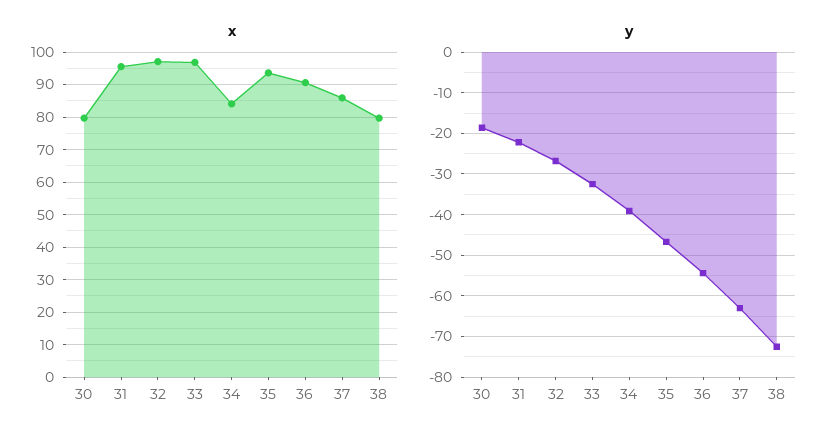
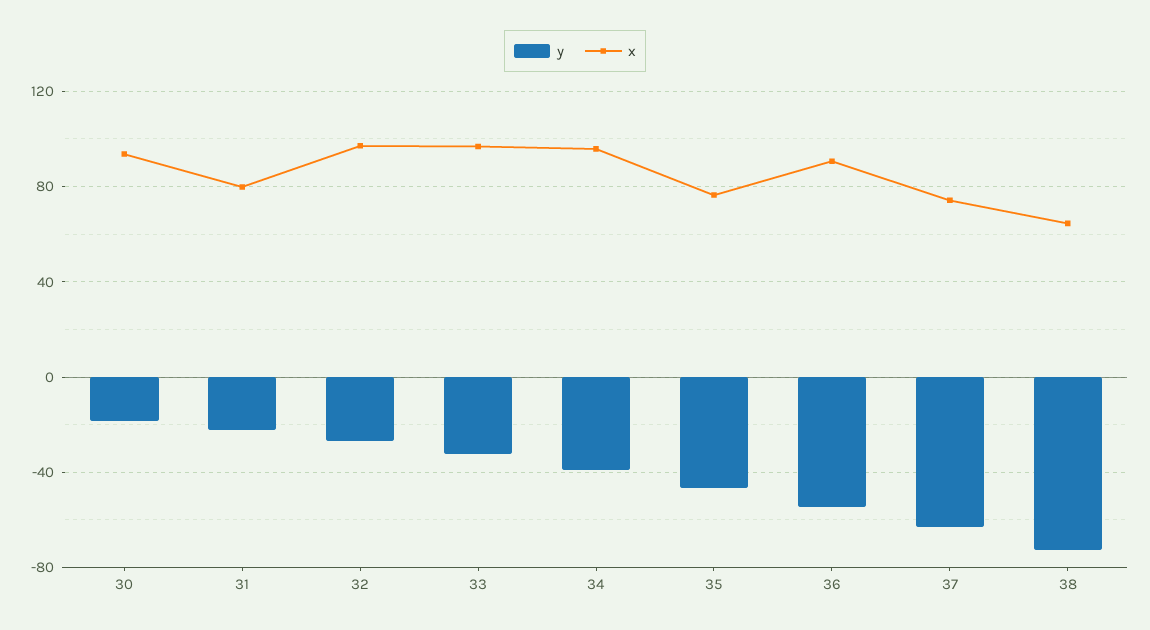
x, 30: 80 -> 95
x, 31: 96 -> 80
x, 34: 84 -> 95
x, 35: 94 -> 75
x, 37: 86 -> 75
x, 38: 80 -> 65

